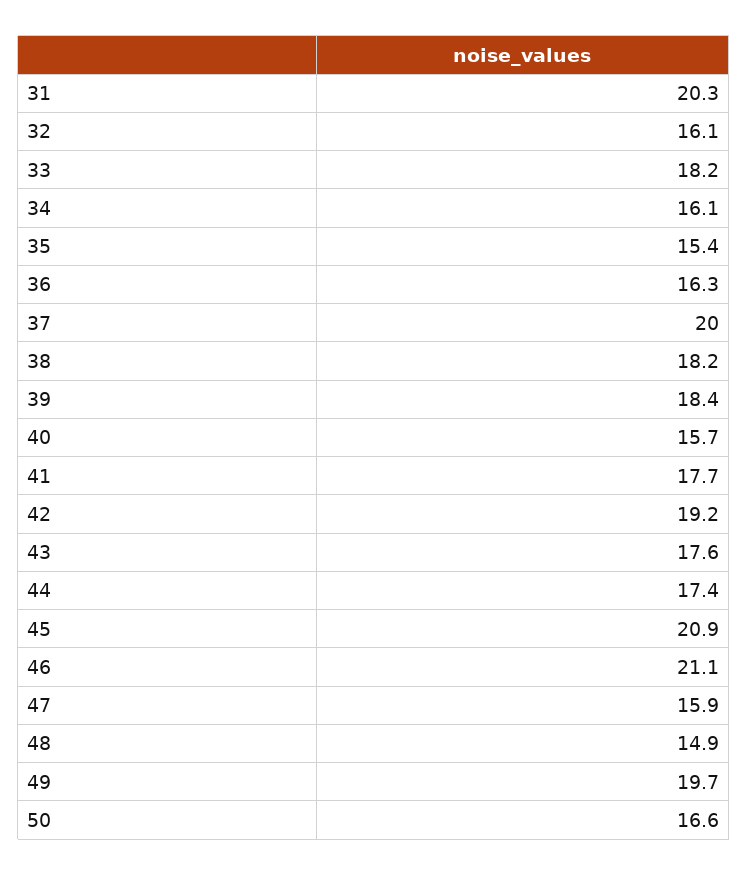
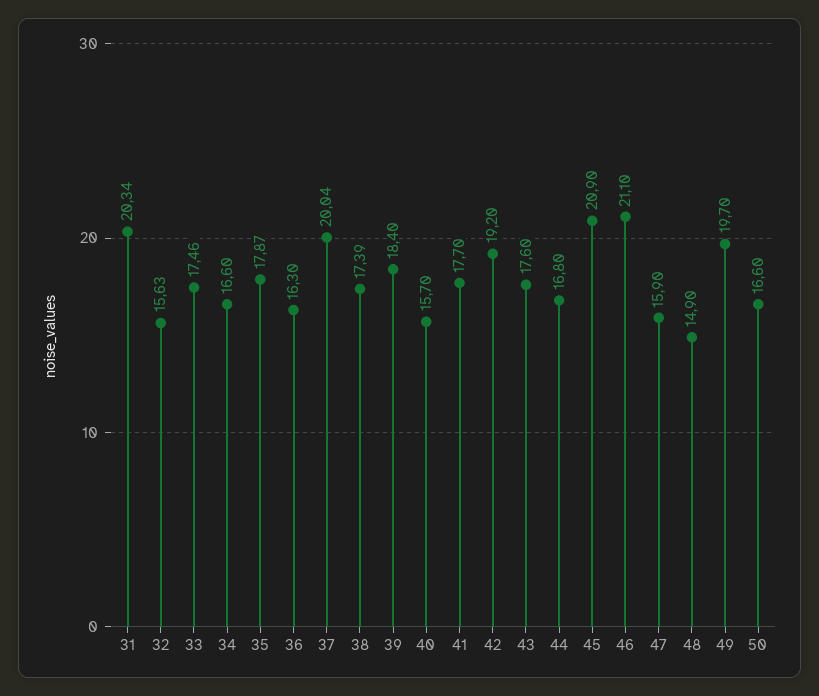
32: 16.1 -> 15.63
33: 18.2 -> 17.46
34: 16.1 -> 16.6
35: 15.4 -> 17.87
38: 18.2 -> 17.39
44: 17.4 -> 16.8

